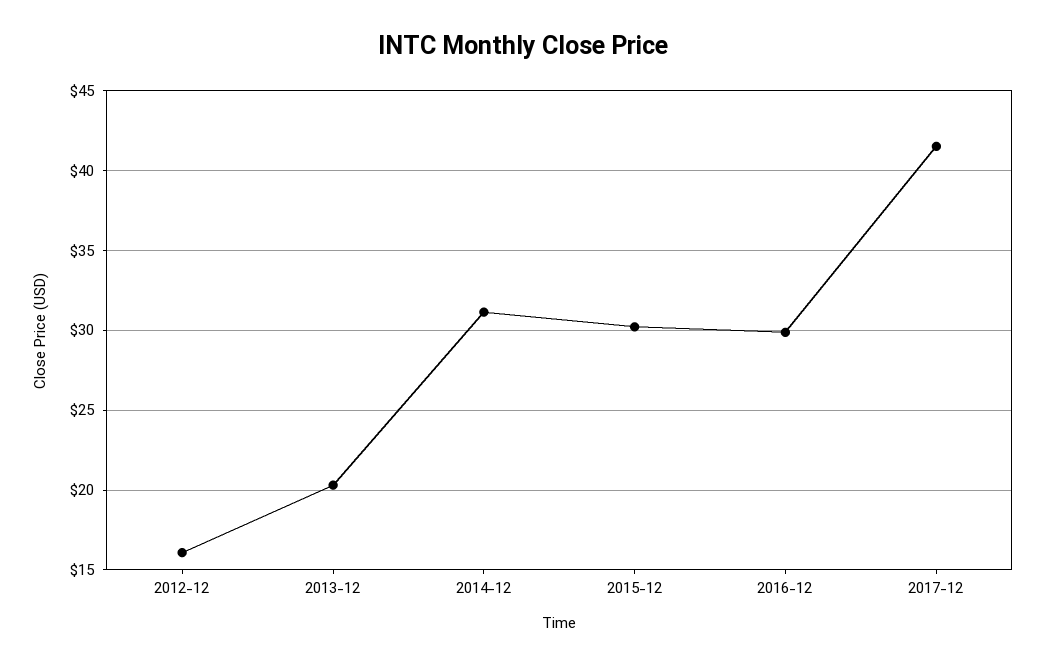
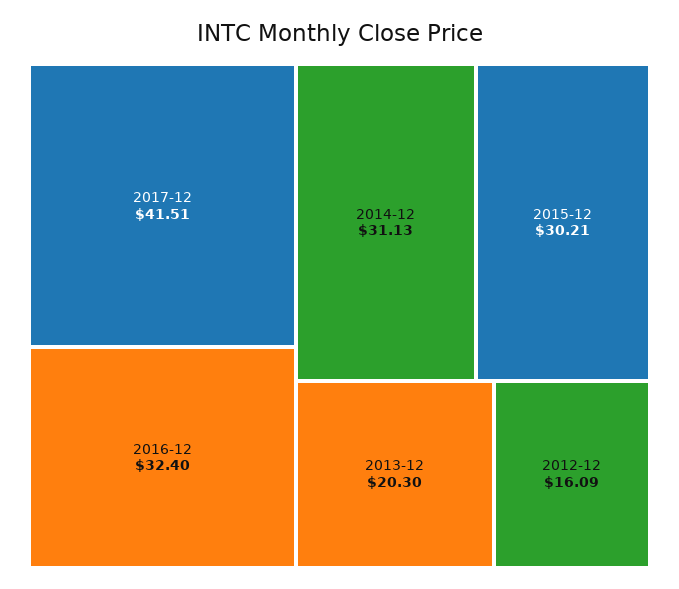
2016-12: 30 -> 32.4

